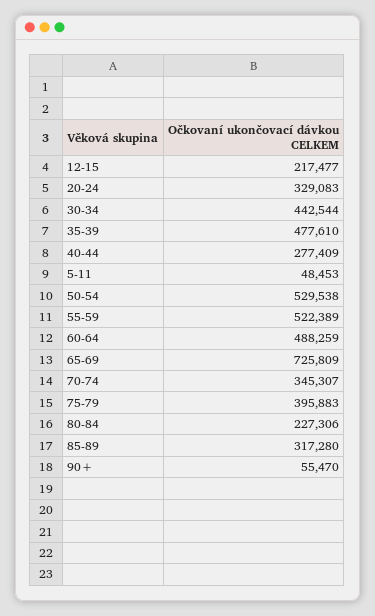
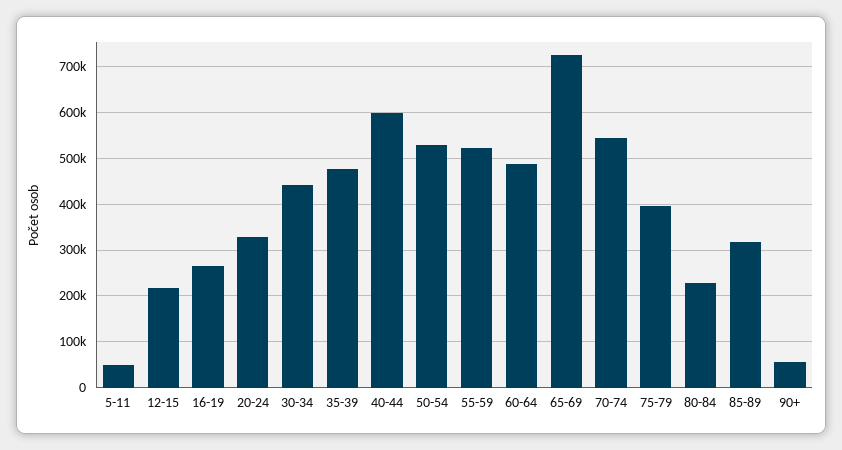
40-44: 277409 -> 600000
70-74: 345307 -> 540000
16-19: none -> 260000

